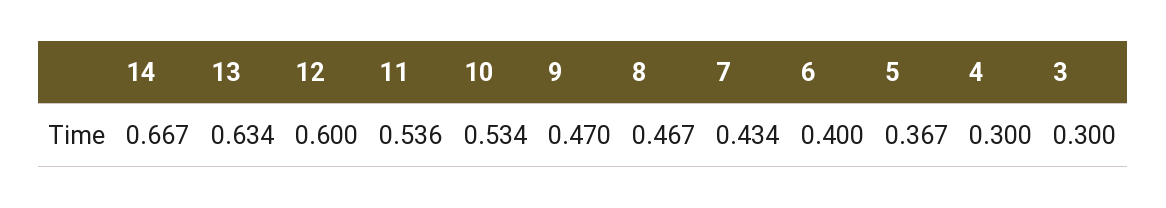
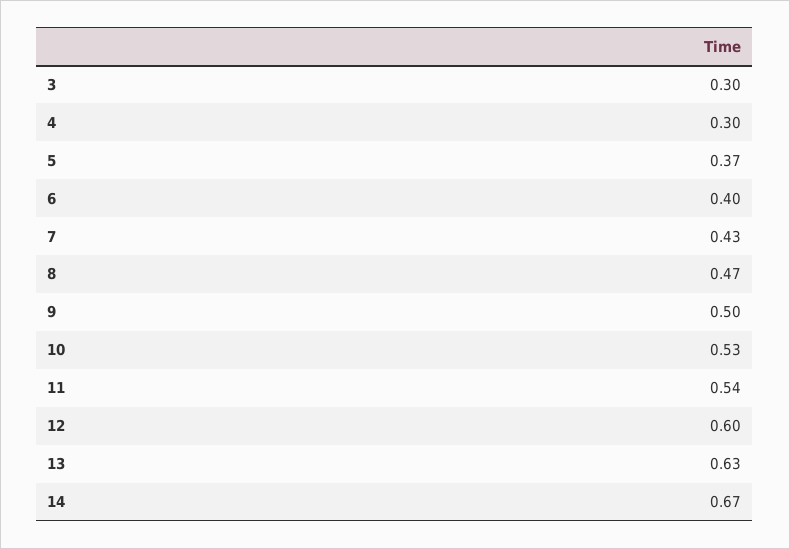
9: 0.47 -> 0.5

